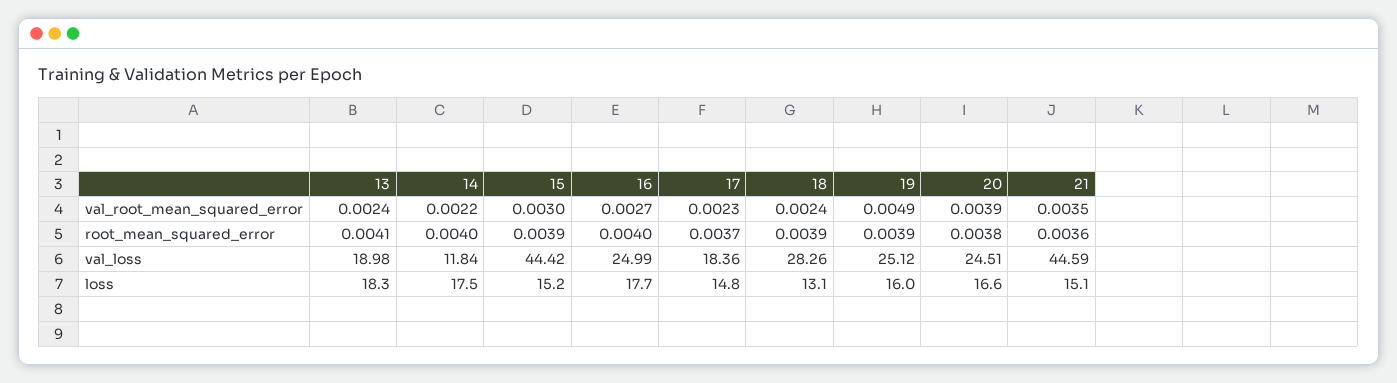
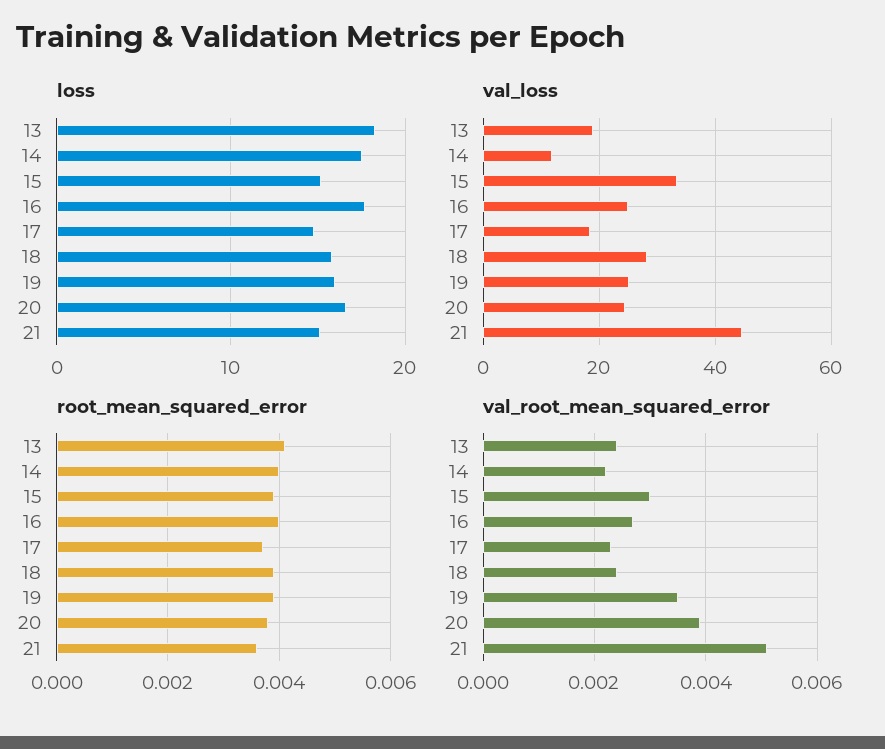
val_root_mean_squared_error, 19: 0.0049 -> 0.0035
val_root_mean_squared_error, 21: 0.0035 -> 0.005
val_loss, 15: 44.42 -> 34
loss, 18: 13.1 -> 16

